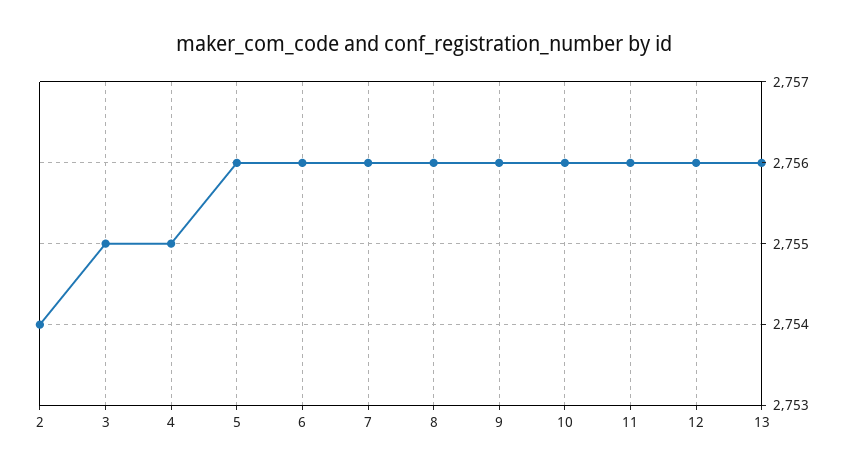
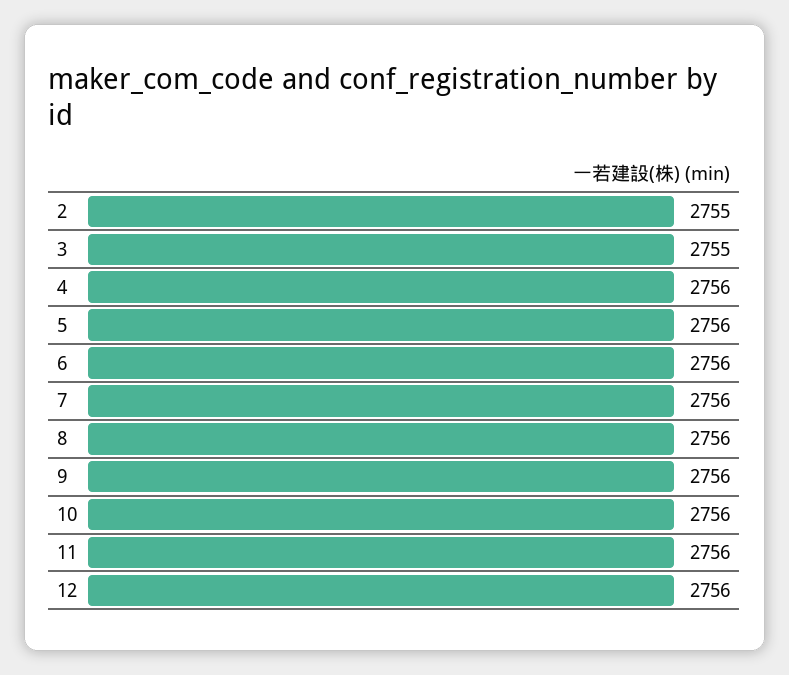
2: 2754 -> 2755
4: 2755 -> 2756
13: 2756 -> none

